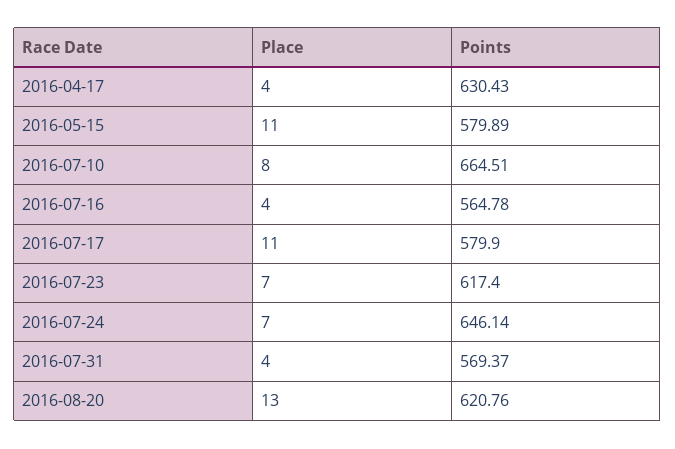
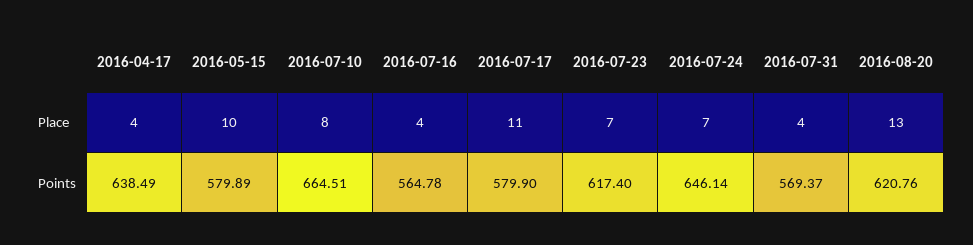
Points, 2016-04-17: 630.43 -> 638.49
Place, 2016-05-15: 11 -> 10

